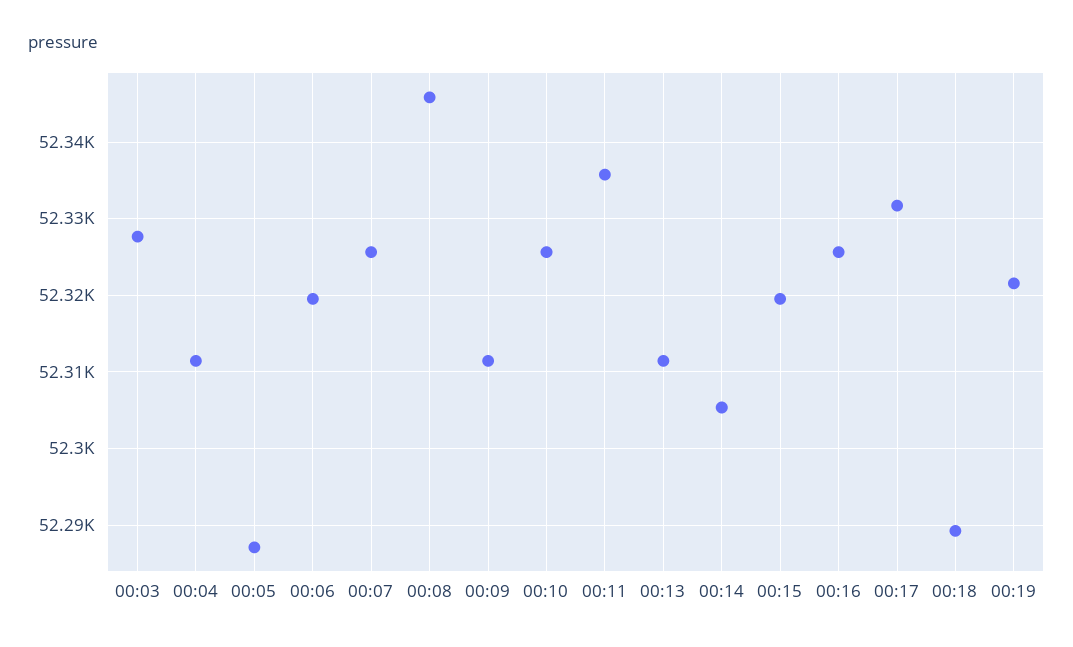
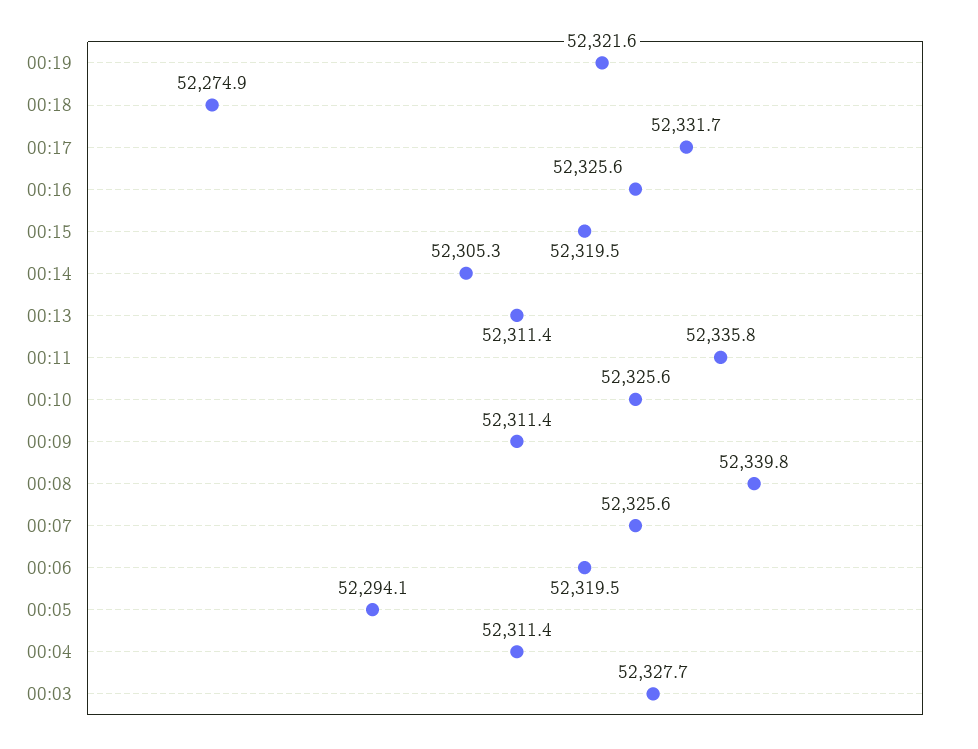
00:05: 52287 -> 52294.1
00:08: 52346 -> 52339.8
00:18: 52289 -> 52274.9

